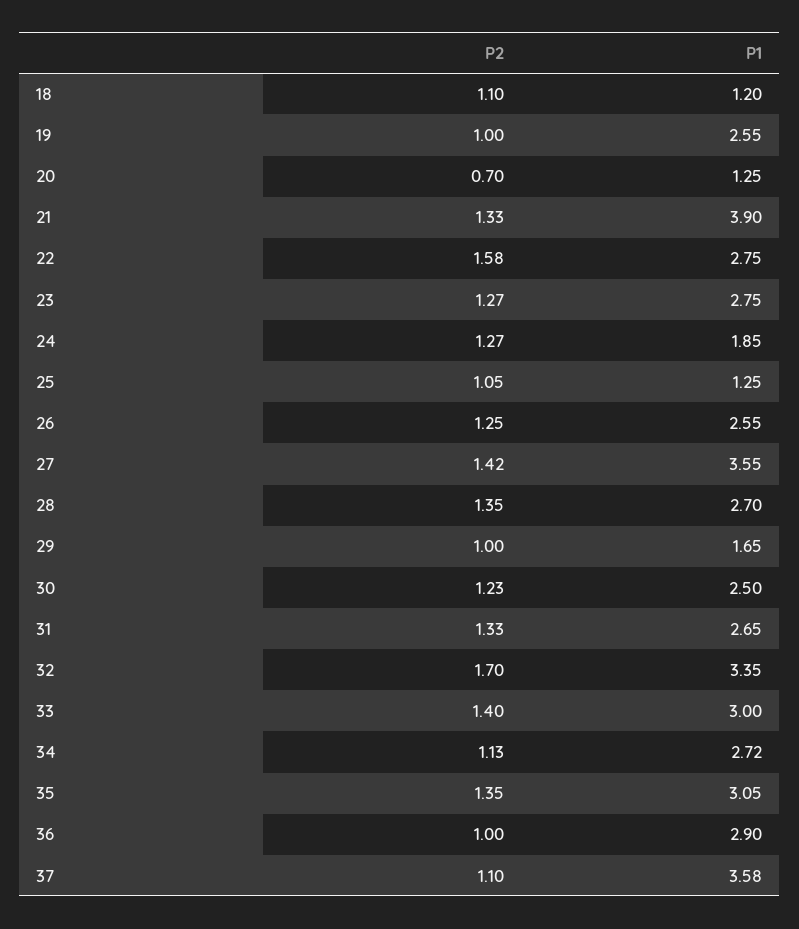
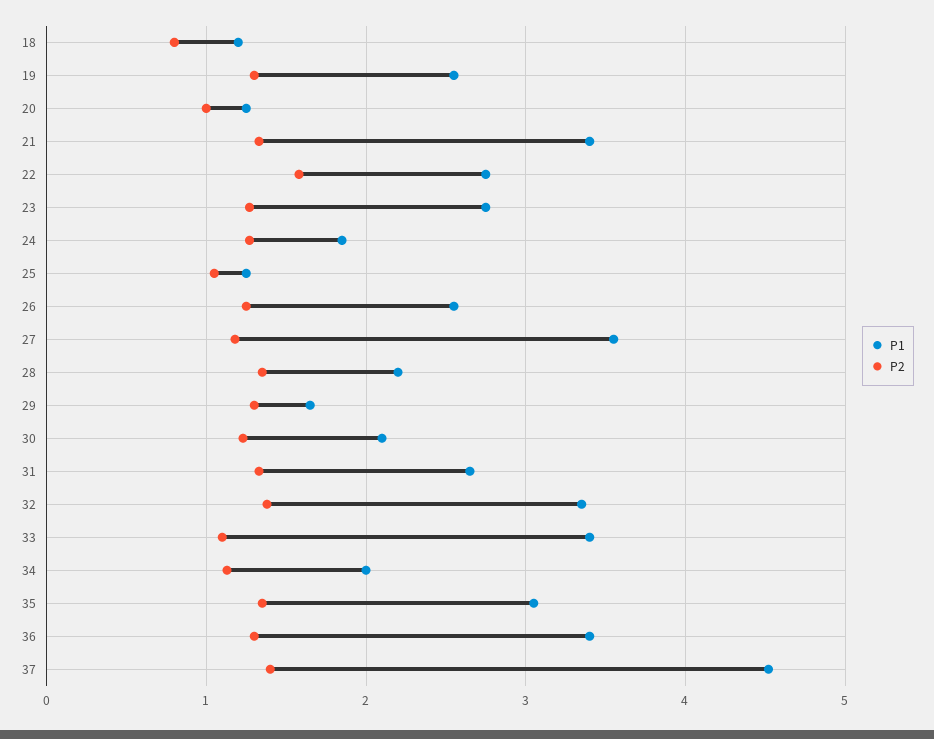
P2, 18: 1.1 -> 0.8
P2, 19: 1 -> 1.3
P2, 20: 0.7 -> 1
P1, 21: 3.9 -> 3.4
P2, 27: 1.42 -> 1.2
P1, 28: 2.7 -> 2.2
P2, 29: 1 -> 1.3
P1, 30: 2.5 -> 2.1
P2, 32: 1.7 -> 1.4
P2, 33: 1.4 -> 1.1
P1, 33: 3 -> 3.4
P1, 34: 2.72 -> 2
P2, 36: 1 -> 1.3
P1, 36: 2.9 -> 3.4
P2, 37: 1.1 -> 1.4
P1, 37: 3.58 -> 4.5

